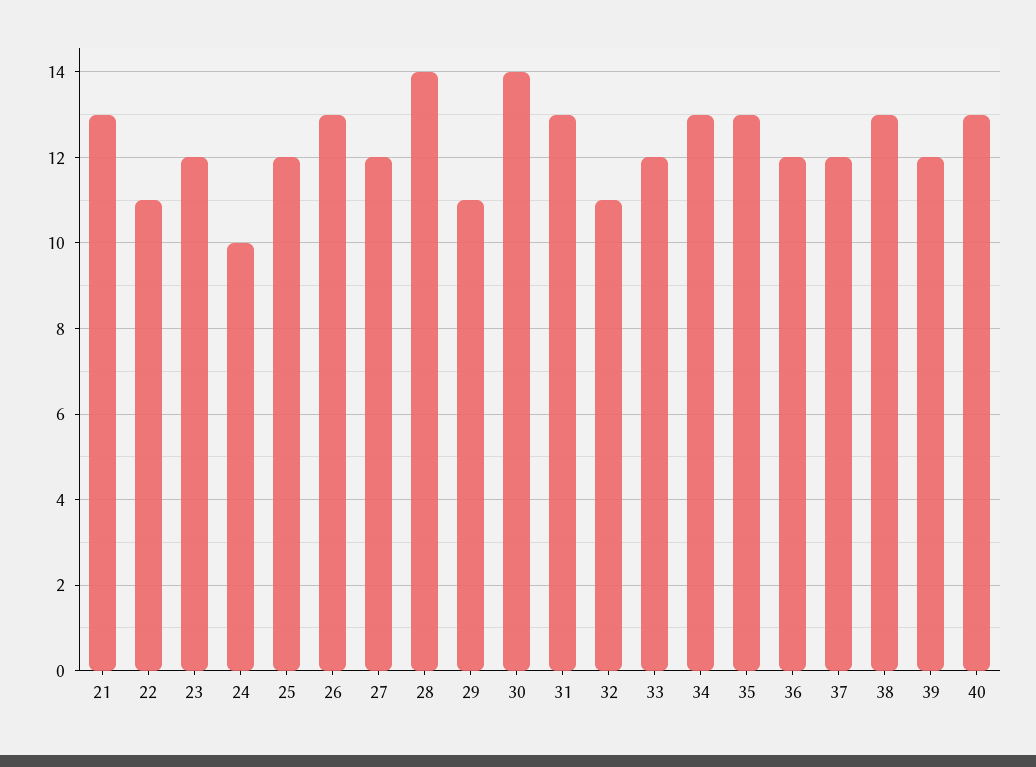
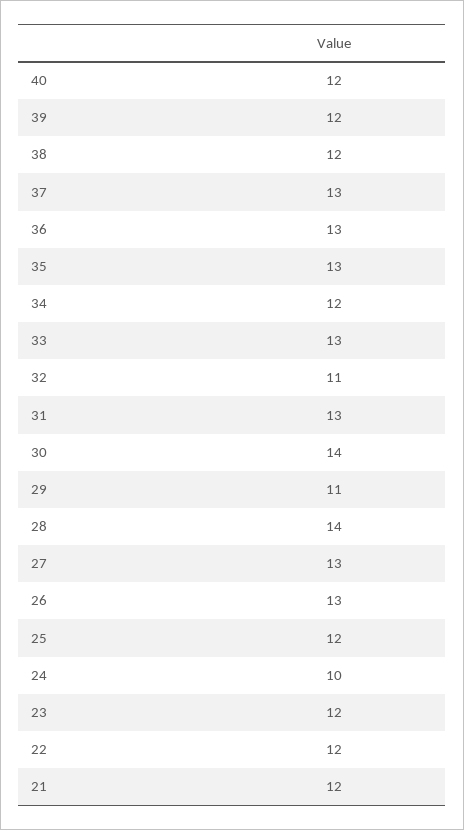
21: 13 -> 12
22: 11 -> 12
27: 12 -> 13
33: 12 -> 13
34: 13 -> 12
36: 12 -> 13
37: 12 -> 13
38: 13 -> 12
40: 13 -> 12

